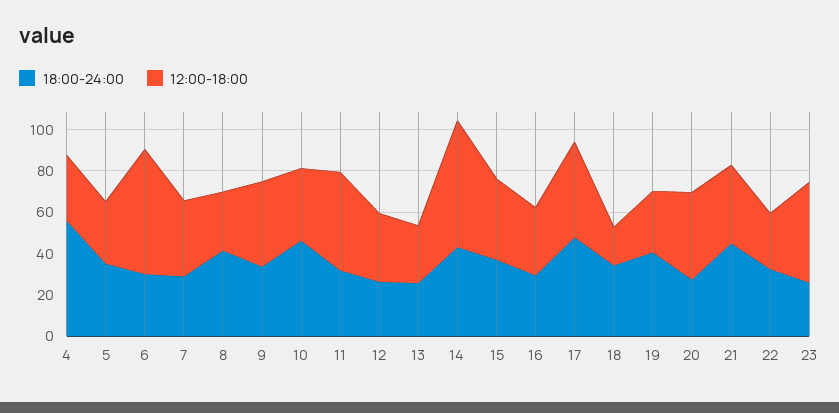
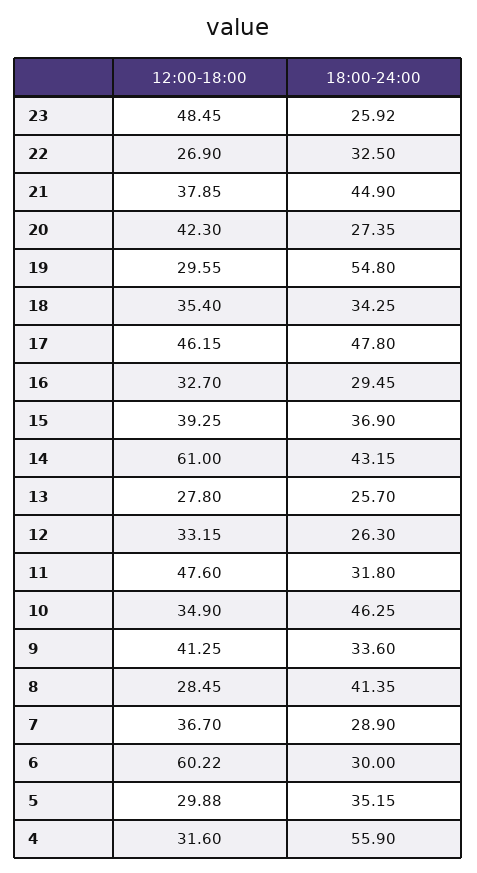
12:00-18:00, 18: 20 -> 35.4
18:00-24:00, 19: 40 -> 54.8

